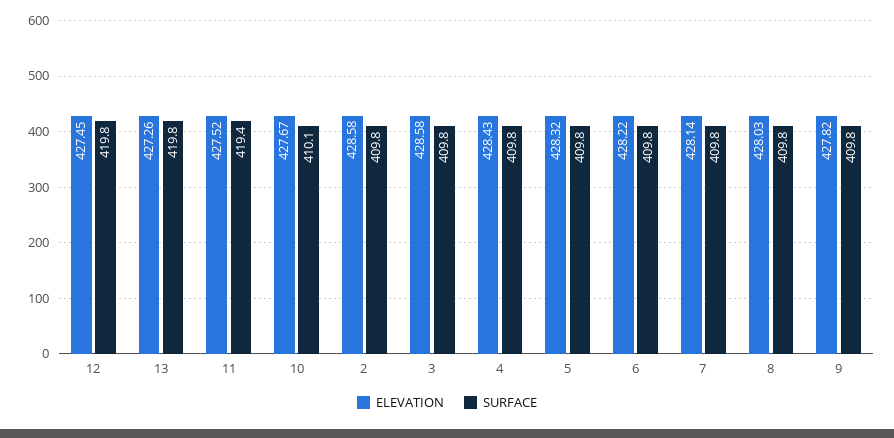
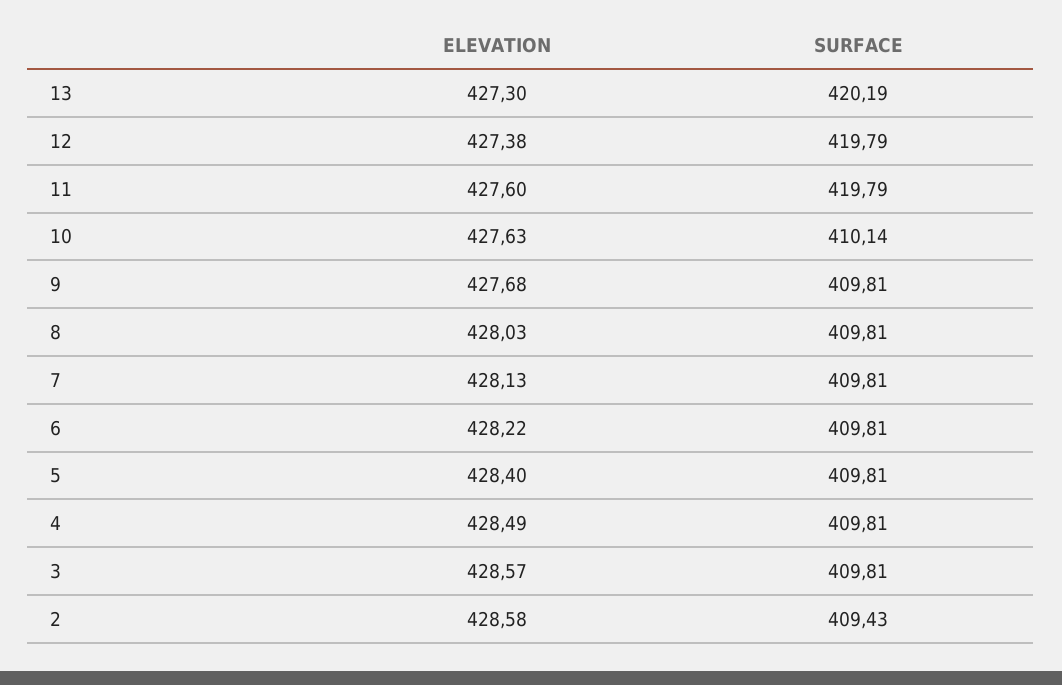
ELEVATION, 12: 427.45 -> 427.38
ELEVATION, 13: 427.26 -> 427.3
SURFACE, 13: 419.8 -> 420.19
ELEVATION, 11: 427.52 -> 427.6
SURFACE, 11: 419.4 -> 419.79
ELEVATION, 10: 427.67 -> 427.63
SURFACE, 2: 409.8 -> 409.43
ELEVATION, 3: 428.58 -> 428.57
ELEVATION, 4: 428.43 -> 428.49
ELEVATION, 5: 428.32 -> 428.4
ELEVATION, 7: 428.14 -> 428.13
ELEVATION, 9: 427.82 -> 427.68

